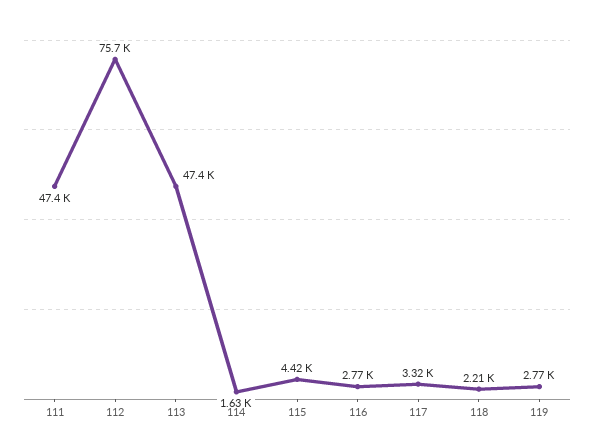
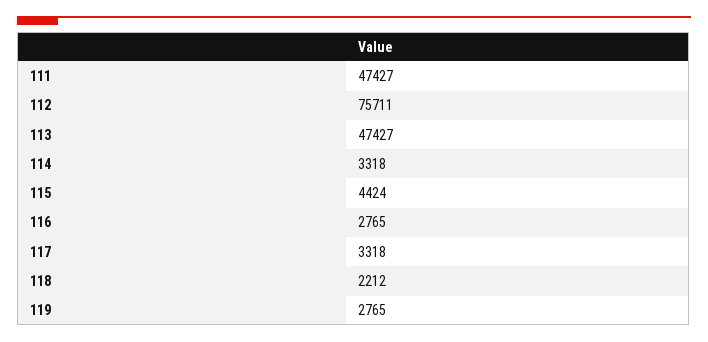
114: 1630 -> 3318

